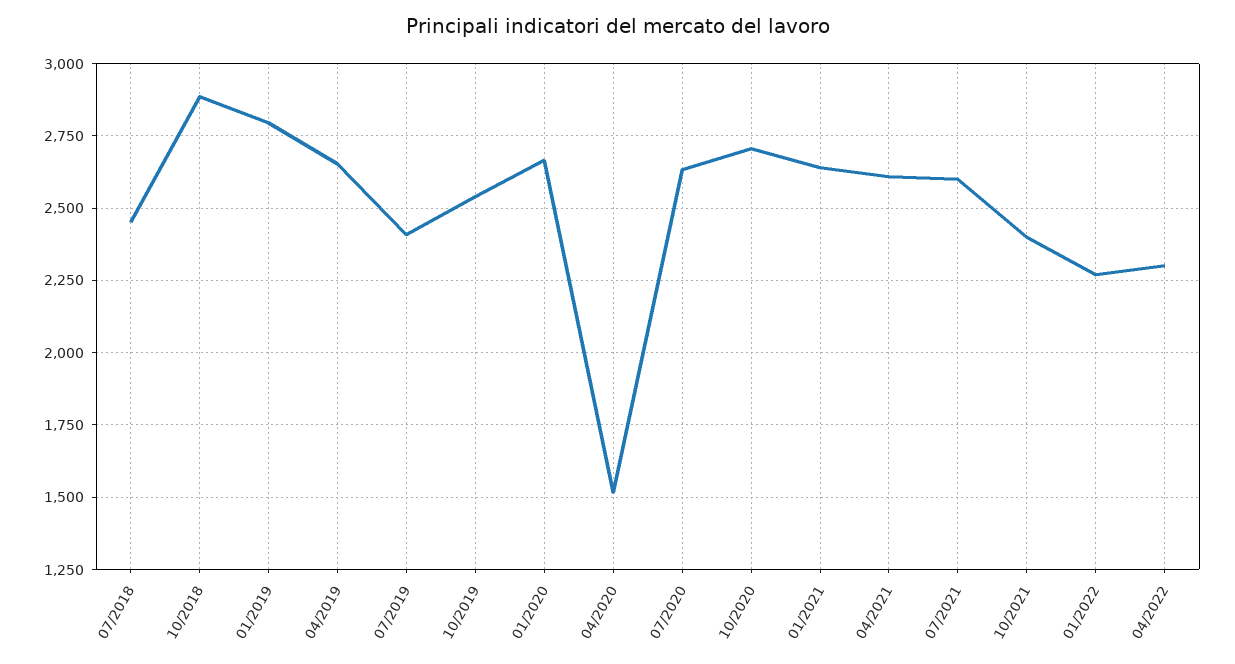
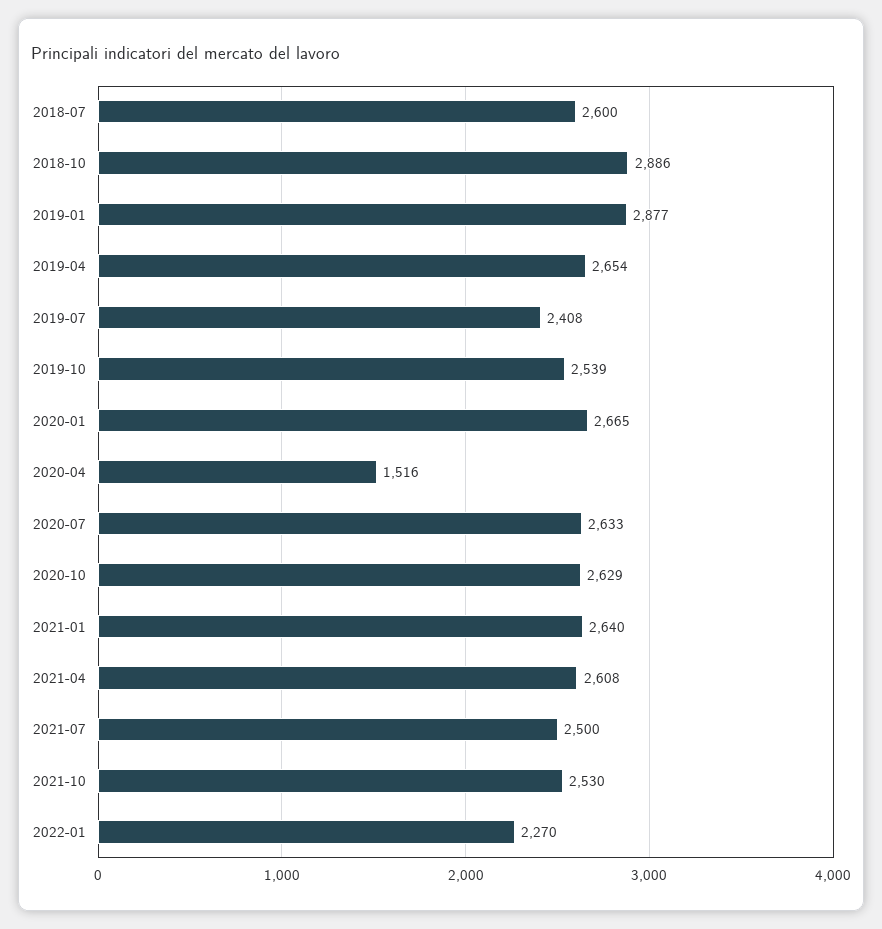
07/2018: 2450 -> 2600
01/2019: 2800 -> 2877
10/2020: 2700 -> 2629
07/2021: 2600 -> 2500
10/2021: 2400 -> 2530
04/2022: 2300 -> none

